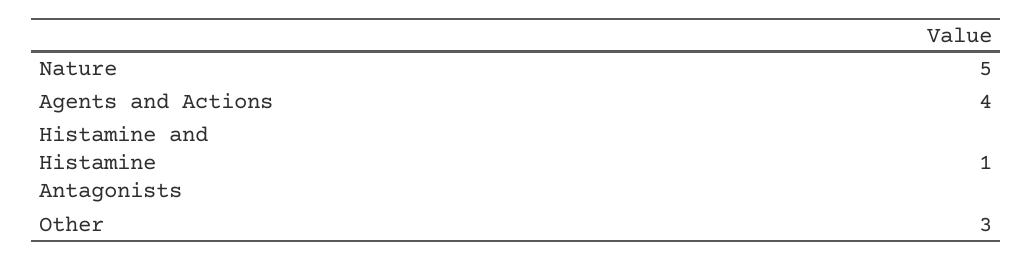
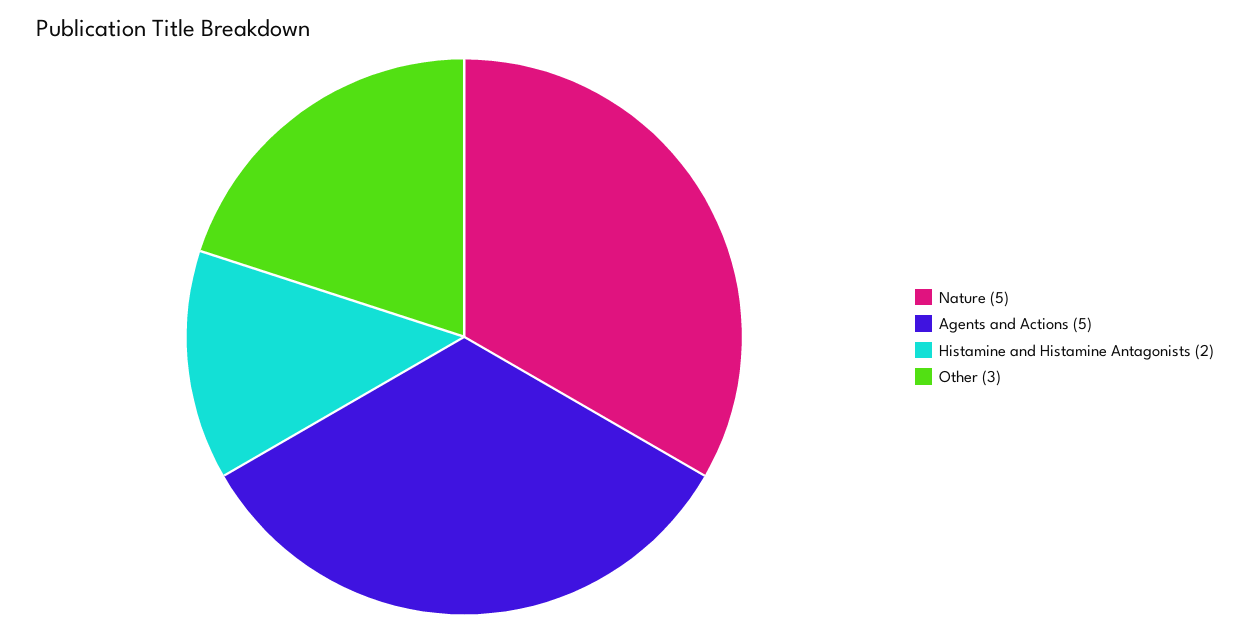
Agents and Actions: 4 -> 5
Histamine and Histamine Antagonists: 1 -> 2

